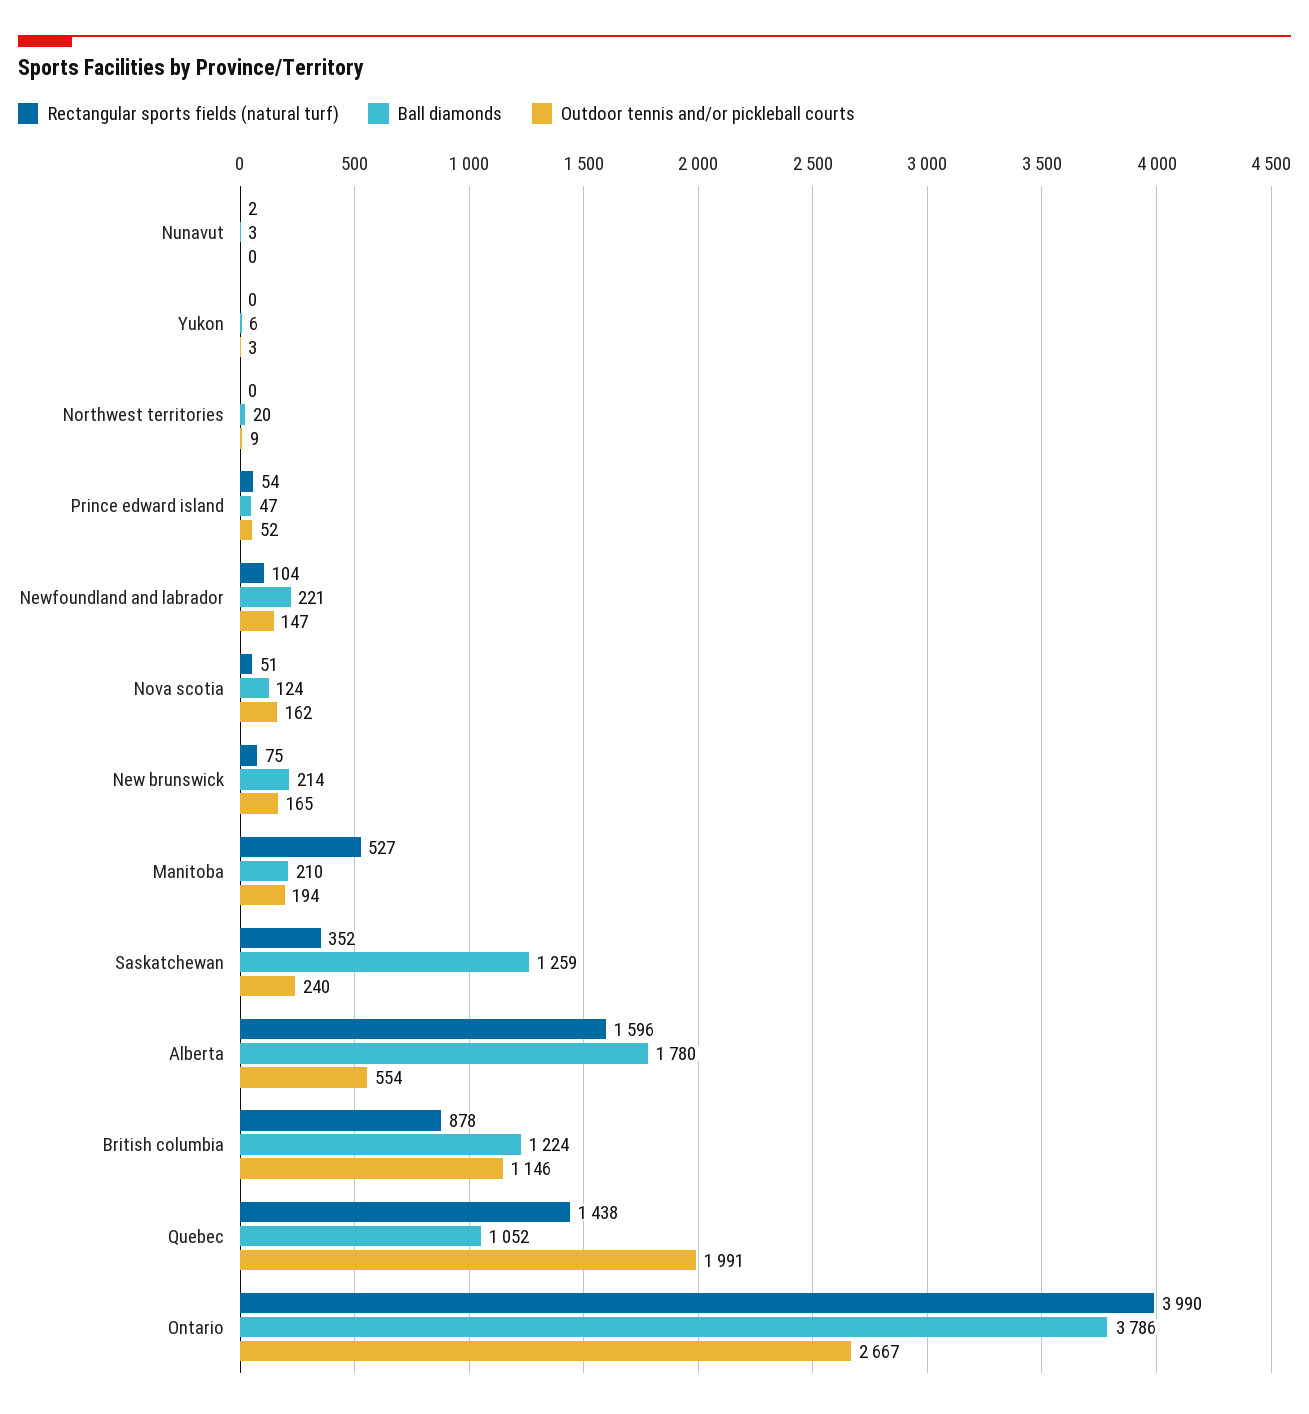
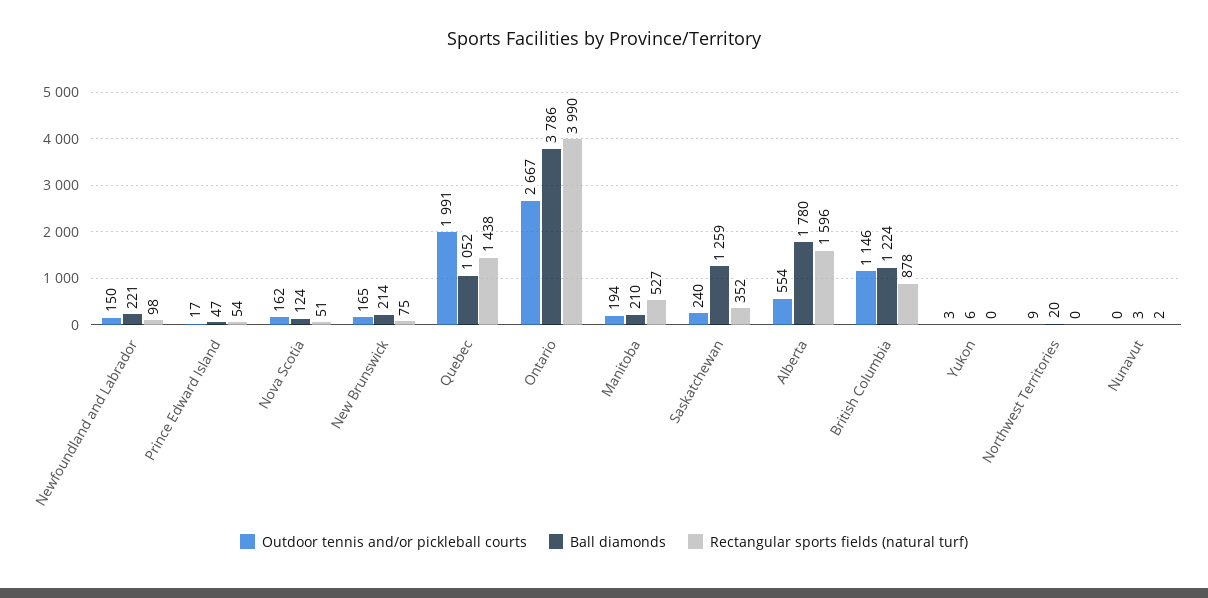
Outdoor tennis and/or pickleball courts, Prince edward island: 52 -> 17
Rectangular sports fields (natural turf), Newfoundland and labrador: 104 -> 98
Outdoor tennis and/or pickleball courts, Newfoundland and labrador: 147 -> 150

